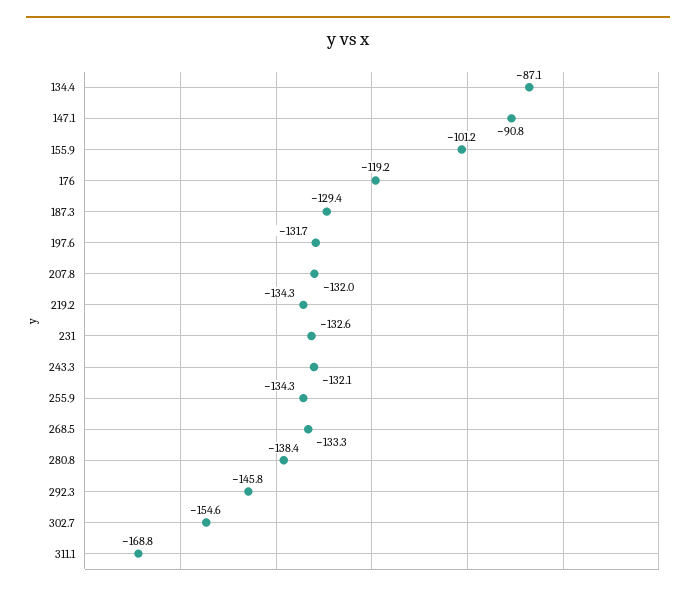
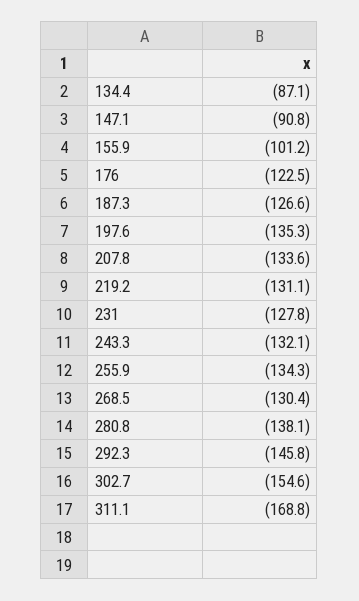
176: -119.2 -> -122.5
187.3: -129.4 -> -126.6
197.6: -131.7 -> -135.3
207.8: -132 -> -133.6
219.2: -134.3 -> -131.1
231: -132.6 -> -127.8
268.5: -133.3 -> -130.4
280.8: -138.4 -> -138.1

